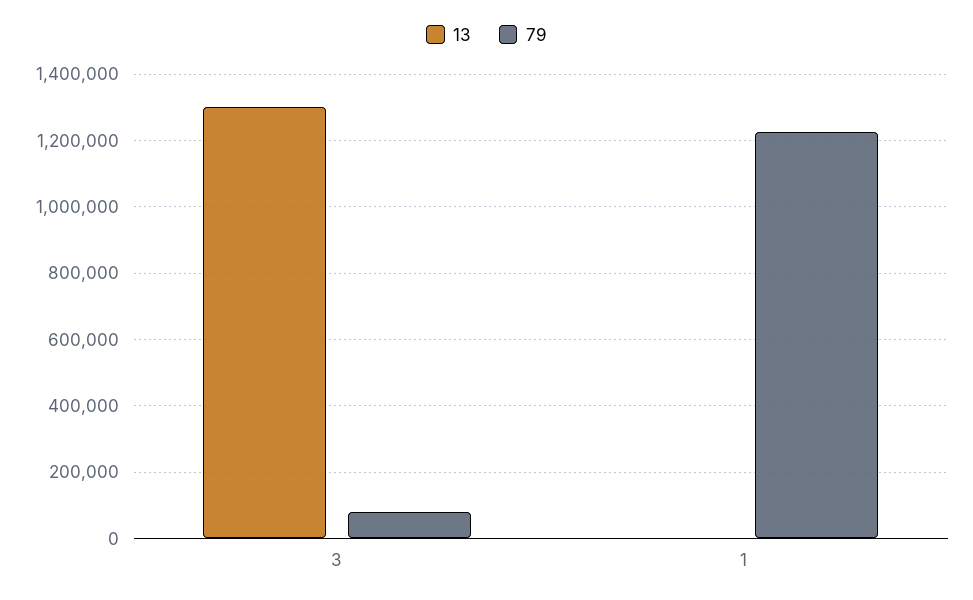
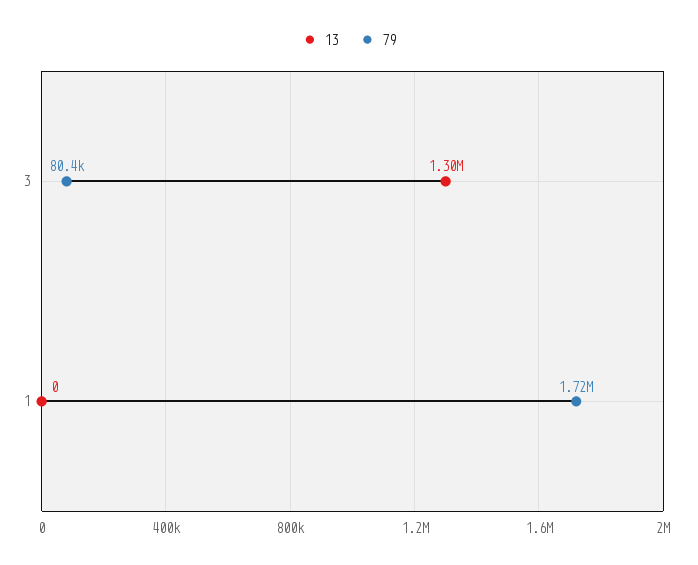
79, 1: 1220000 -> 1720000

